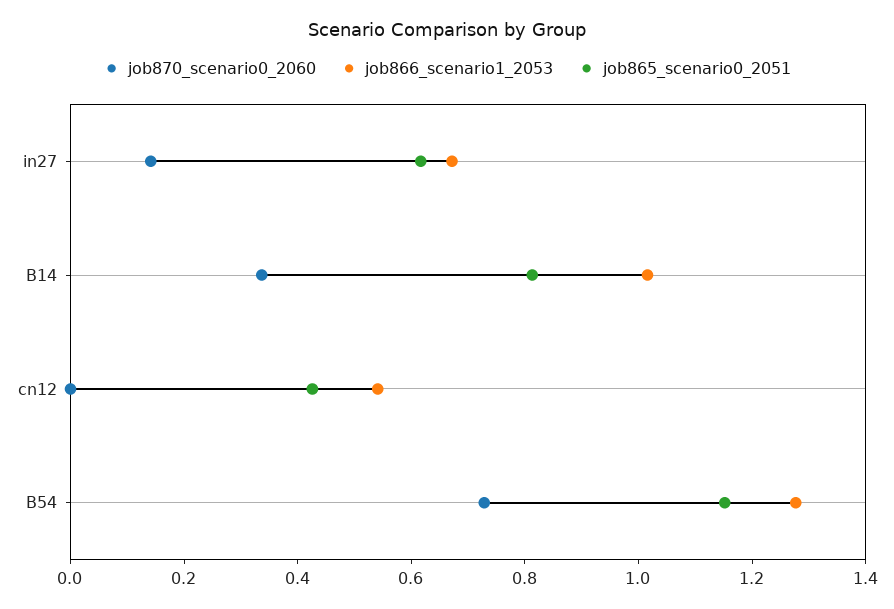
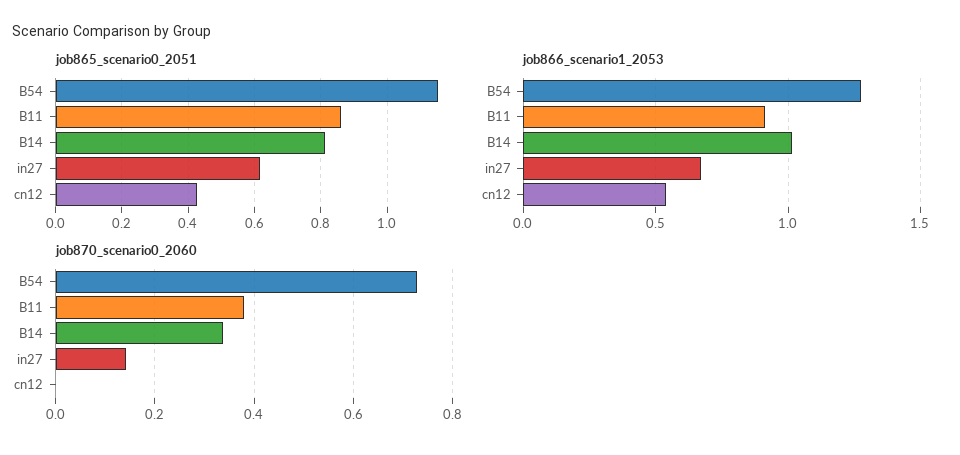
job865_scenario0_2051, B11: none -> 0.86
job866_scenario1_2053, B11: none -> 0.9
job870_scenario0_2060, B11: none -> 0.38

